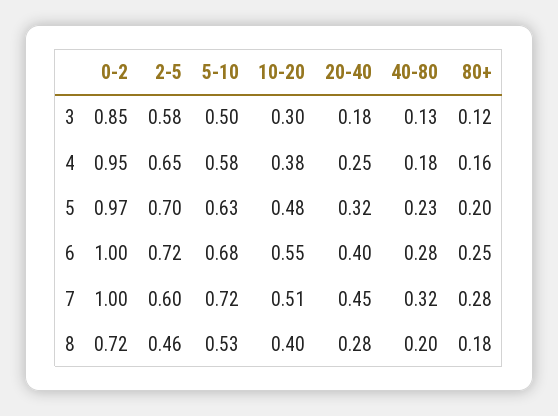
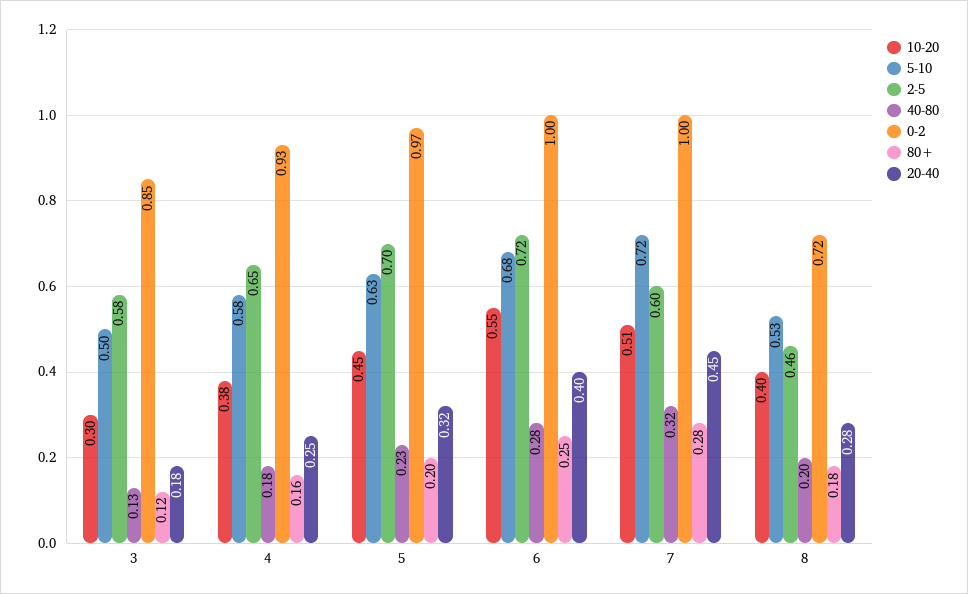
0-2, 4: 0.95 -> 0.93
10-20, 5: 0.48 -> 0.45

